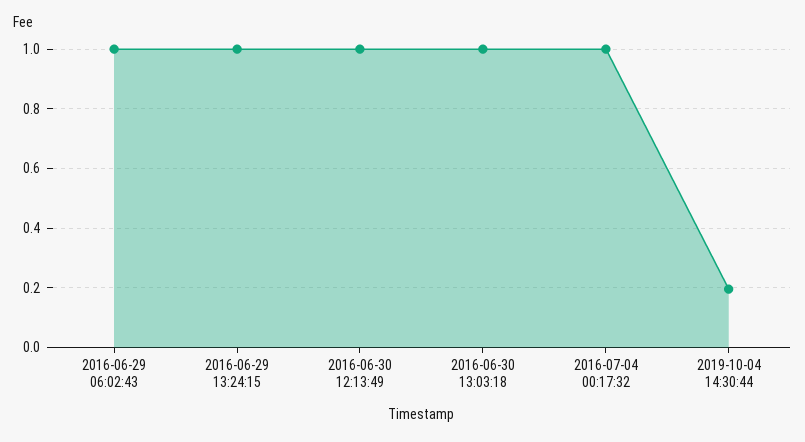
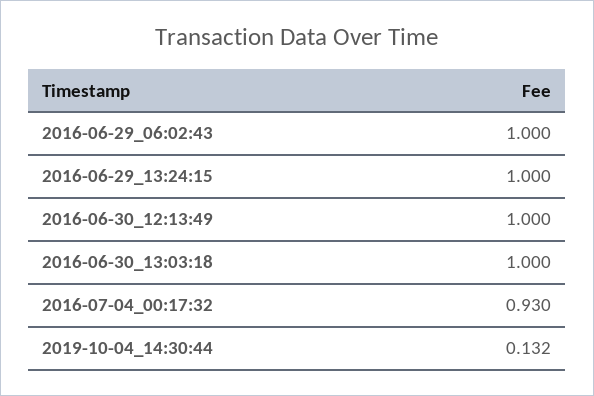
2016-07-04 00:17:32: 1 -> 0.93
2019-10-04 14:30:44: 0.2 -> 0.132

